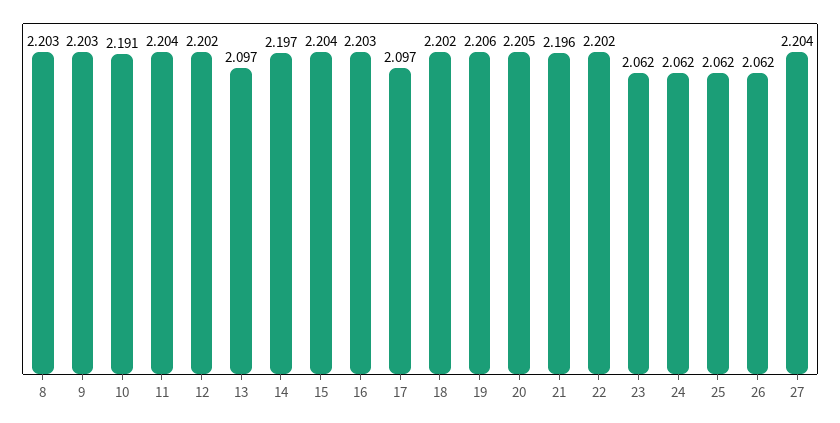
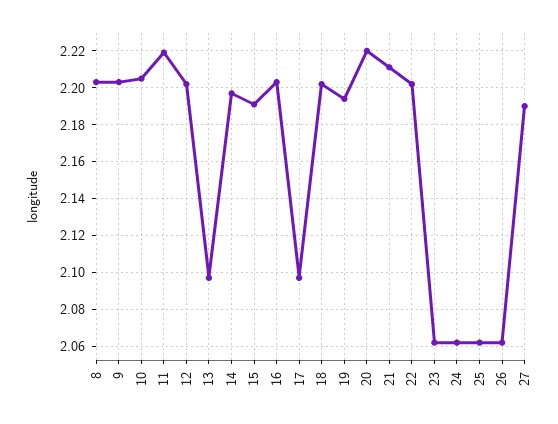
10: 2.191 -> 2.205
11: 2.204 -> 2.22
15: 2.204 -> 2.19
19: 2.206 -> 2.195
20: 2.205 -> 2.22
21: 2.196 -> 2.21
27: 2.204 -> 2.19

